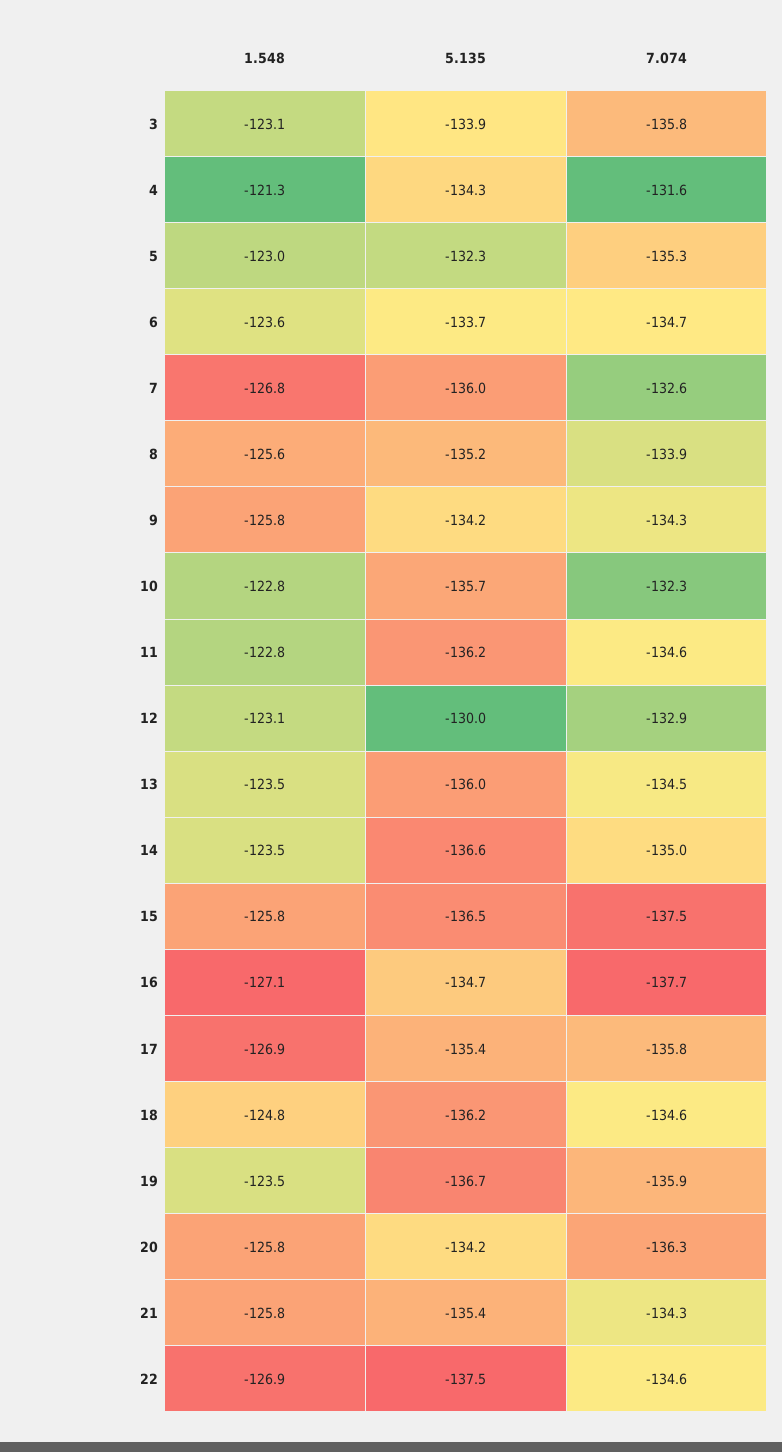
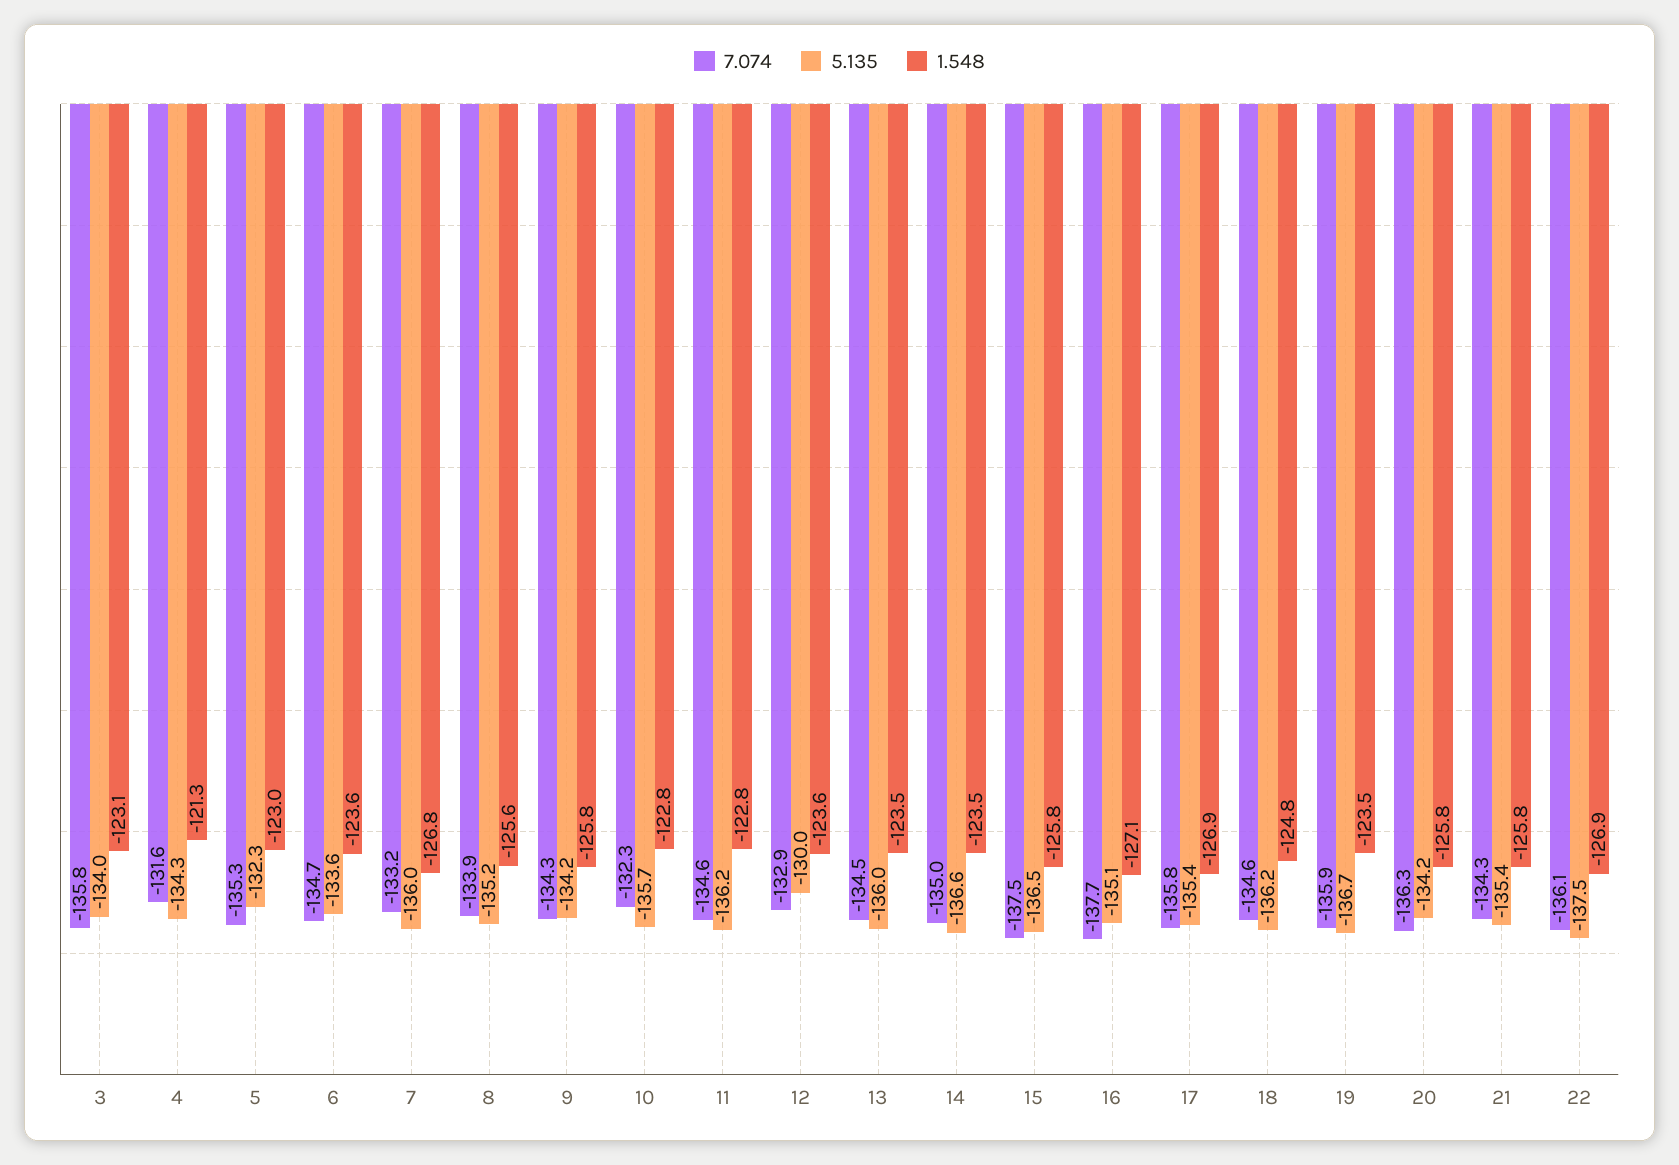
5.135, 3: -133.9 -> -134
5.135, 6: -133.7 -> -133.6
7.074, 7: -132.6 -> -133.2
1.548, 12: -123.1 -> -123.6
5.135, 16: -134.7 -> -135.1
7.074, 22: -134.6 -> -136.1

